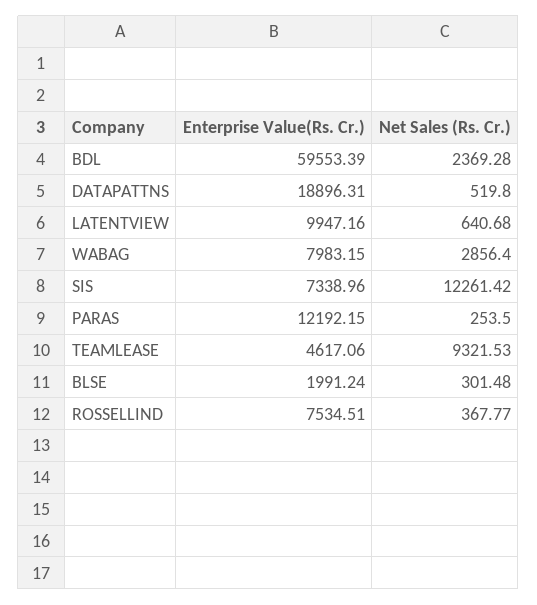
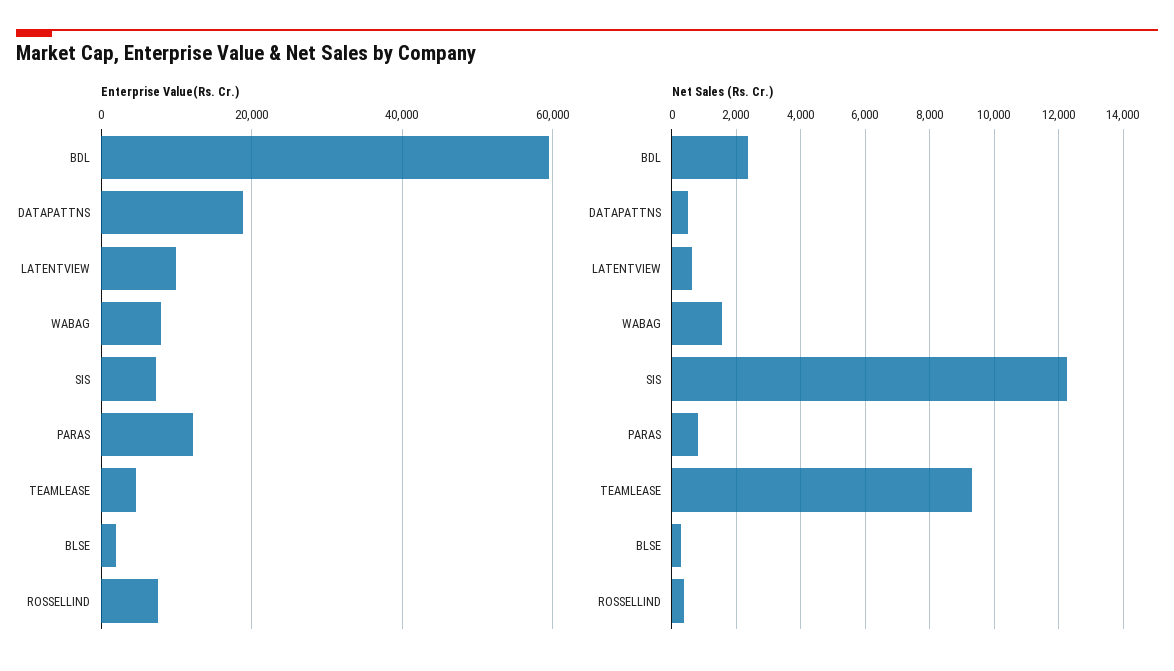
Net Sales (Rs. Cr.), WABAG: 2856.4 -> 1600
Net Sales (Rs. Cr.), PARAS: 253.5 -> 800

